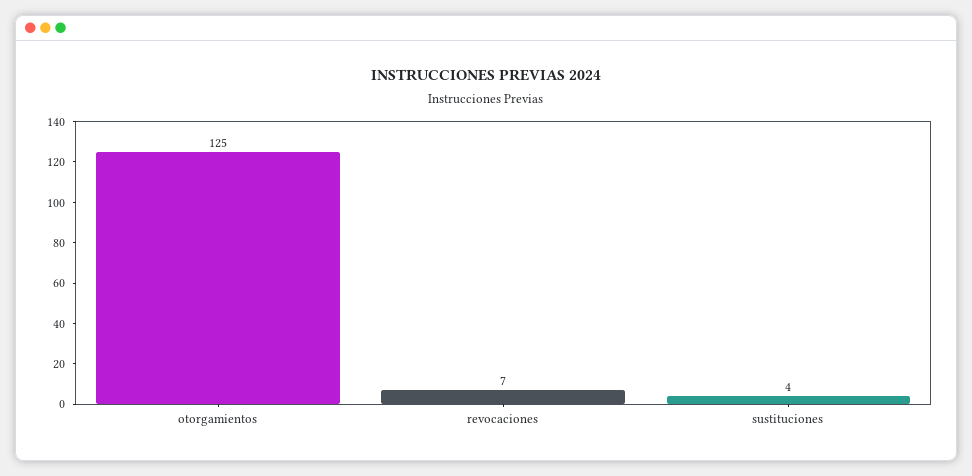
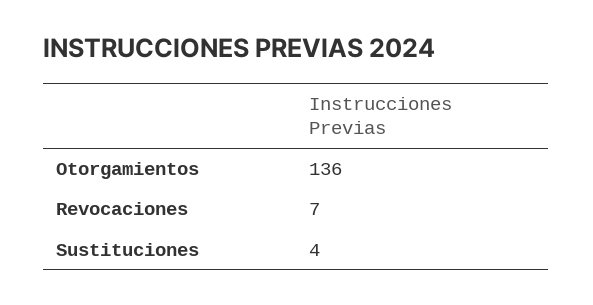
otorgamientos: 125 -> 136

